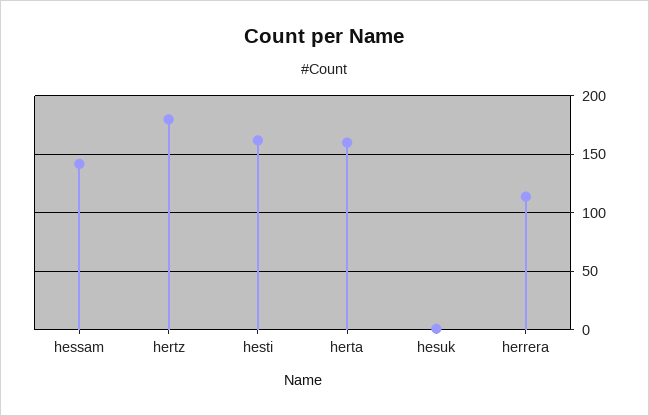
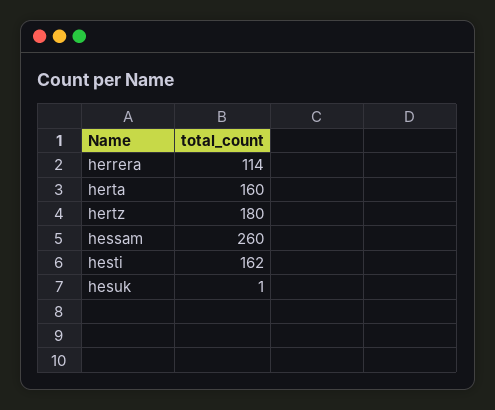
hessam: 140 -> 260

